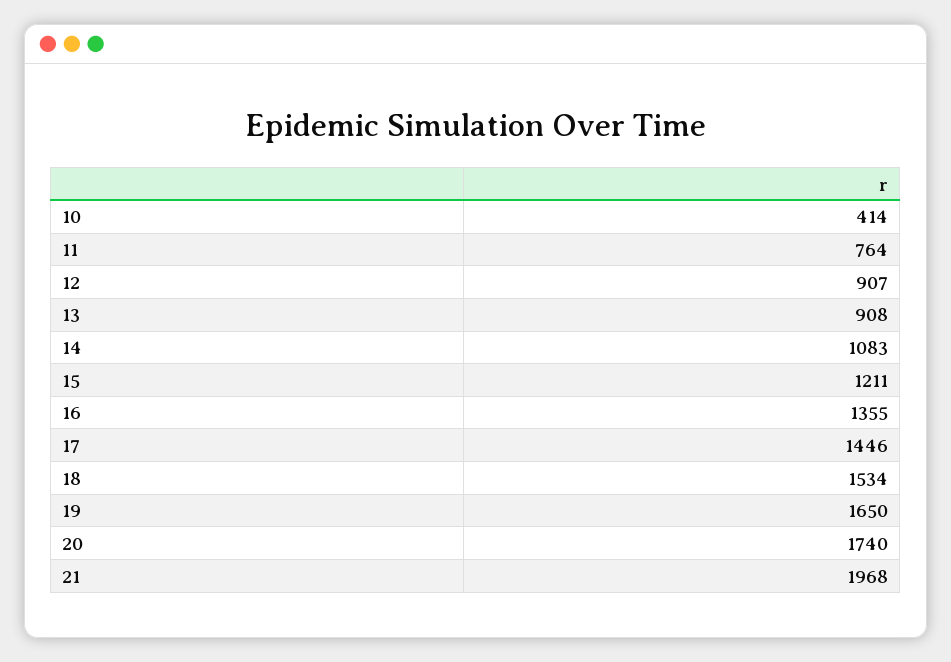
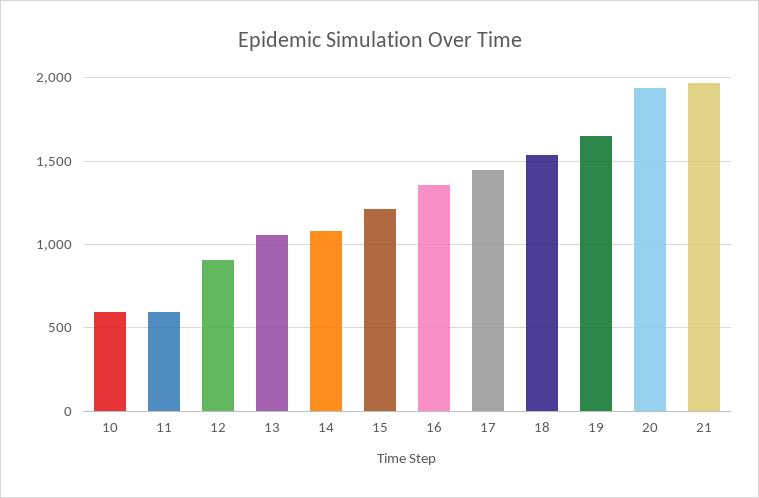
10: 414 -> 600
11: 764 -> 600
13: 908 -> 1050
20: 1740 -> 1950

